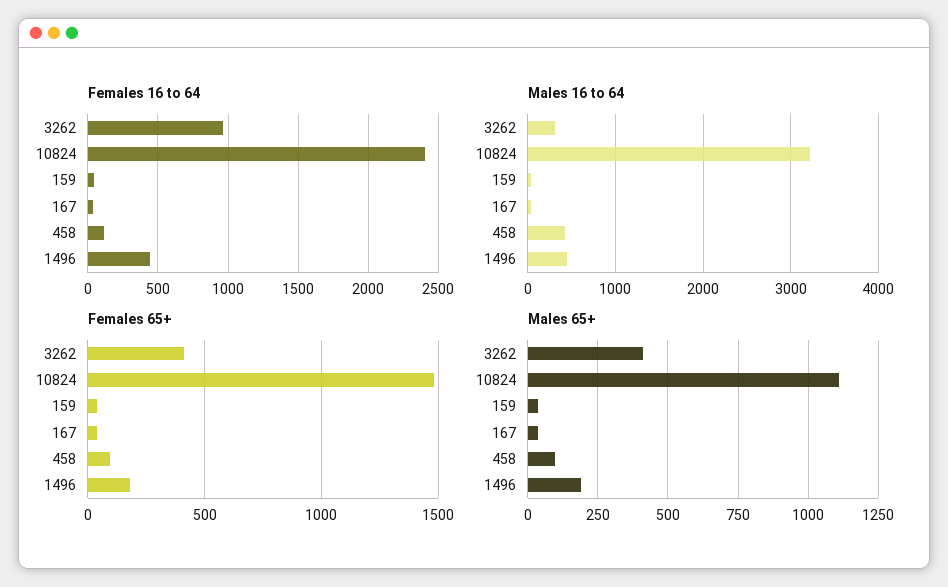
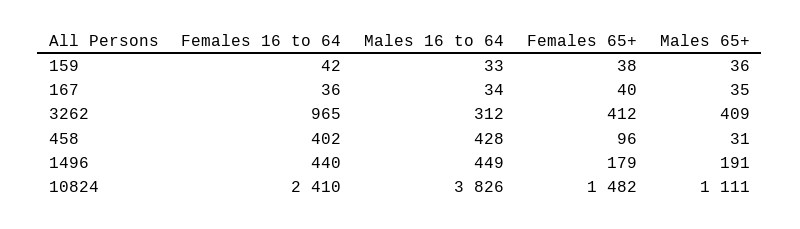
Females 16 to 64, 458: 100 -> 402
Males 16 to 64, 10824: 3200 -> 3826
Males 65+, 458: 100 -> 31

